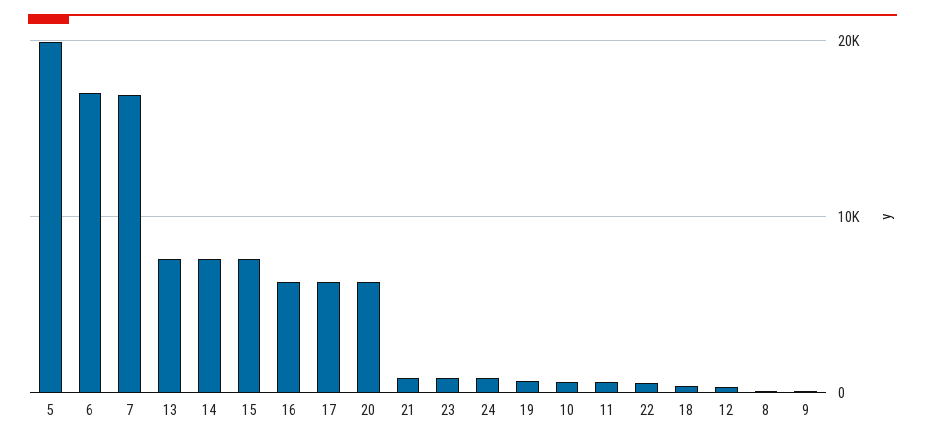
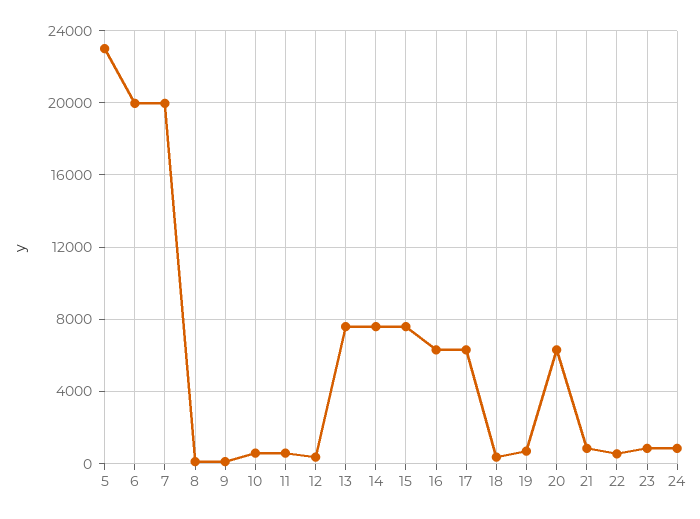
5: 20000 -> 23000
6: 17000 -> 20000
7: 17000 -> 20000

